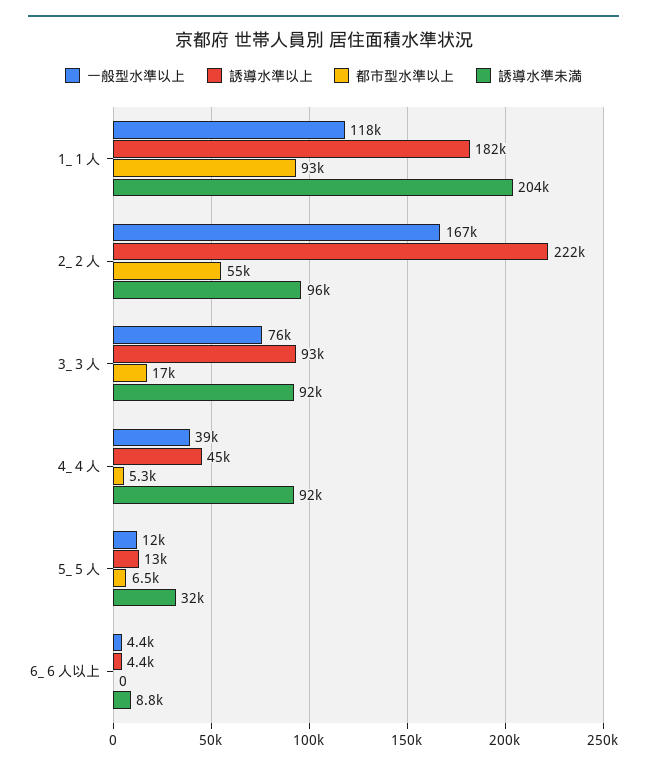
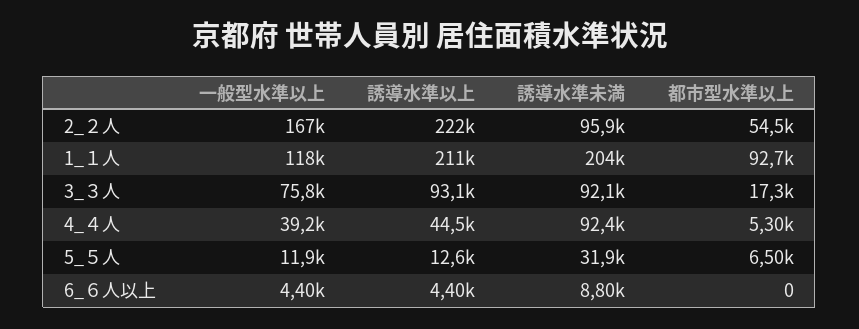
誘導水準以上, 1_１人: 182000 -> 211000

